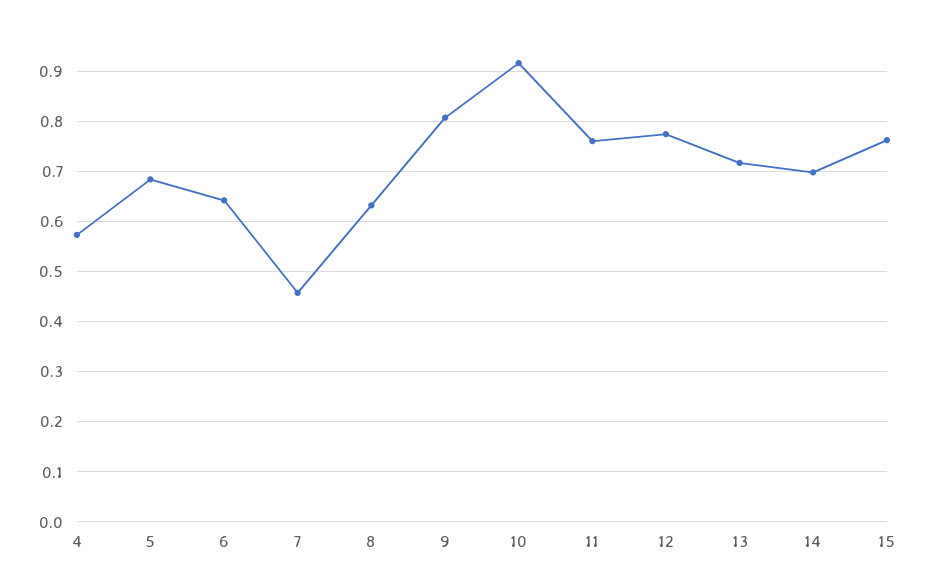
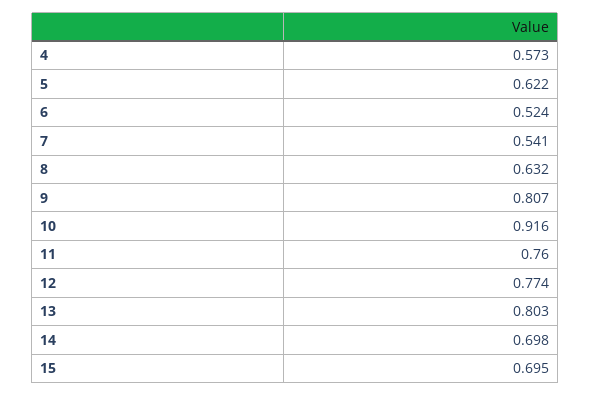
5: 0.68 -> 0.622
6: 0.64 -> 0.524
7: 0.46 -> 0.541
13: 0.72 -> 0.803
15: 0.76 -> 0.695

